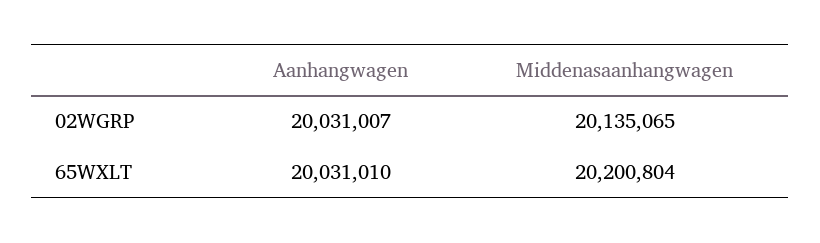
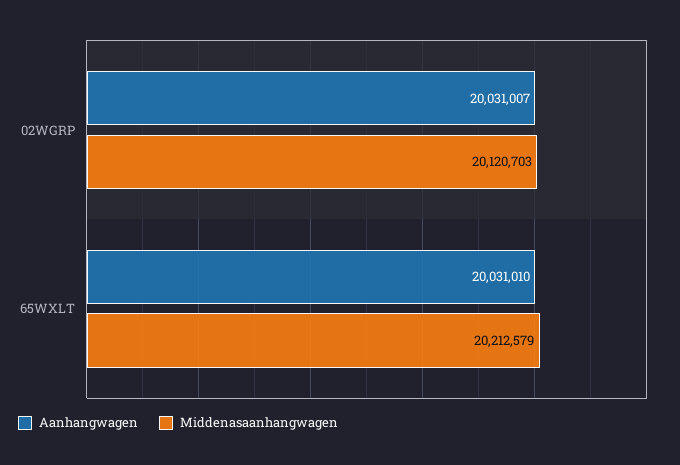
Middenasaanhangwagen, 02WGRP: 20135065 -> 20120703
Middenasaanhangwagen, 65WXLT: 20200804 -> 20212579

